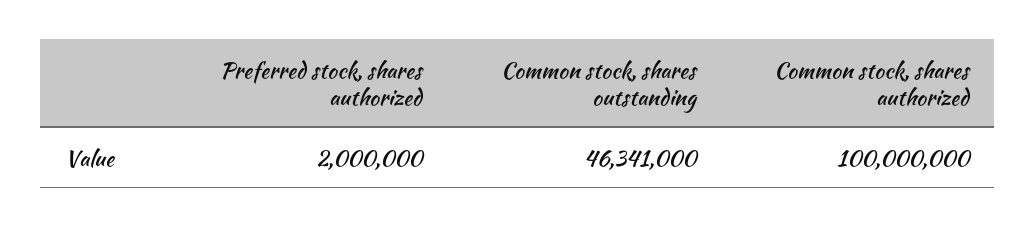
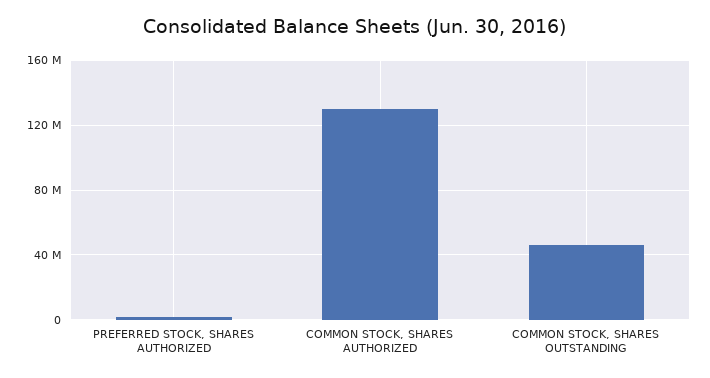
Common stock, shares authorized: 100000000 -> 130000000

